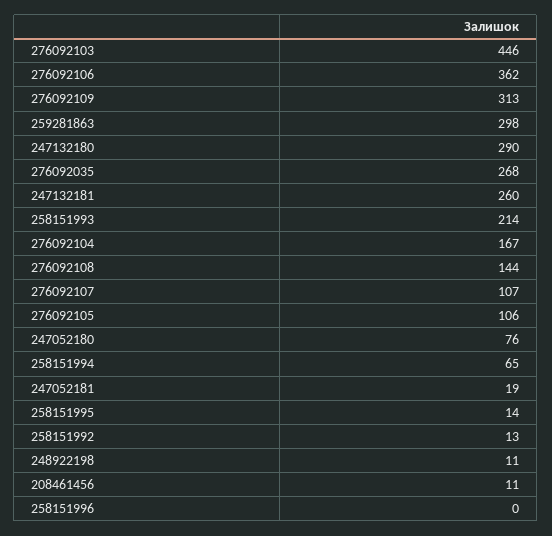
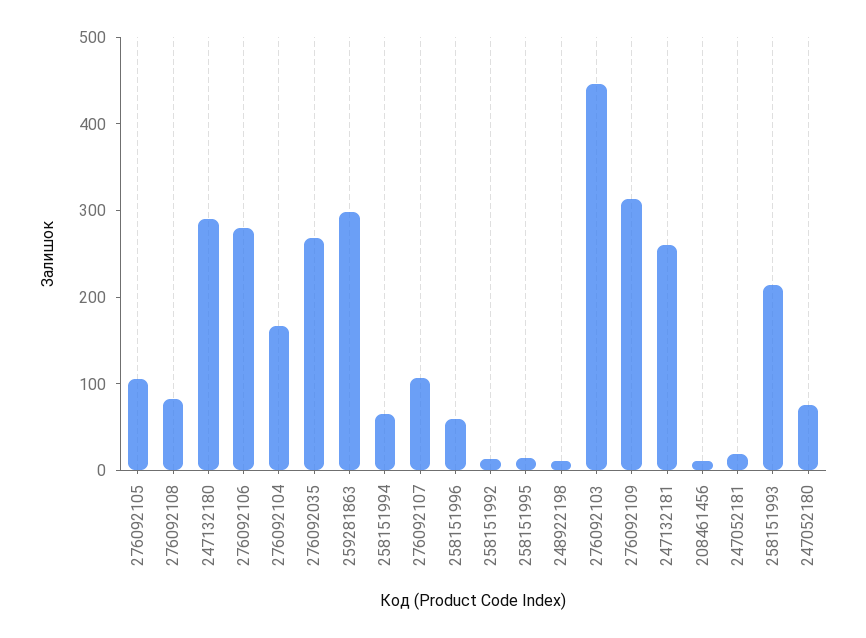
276092106: 362 -> 280
276092108: 144 -> 80
258151996: 0 -> 60

